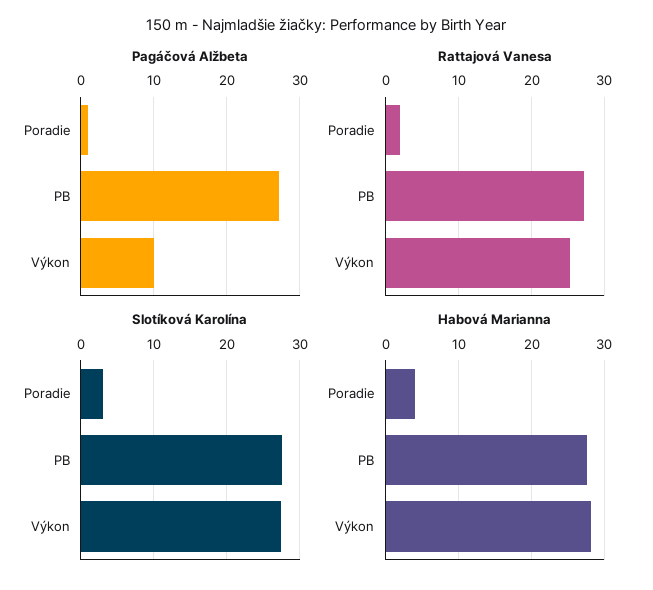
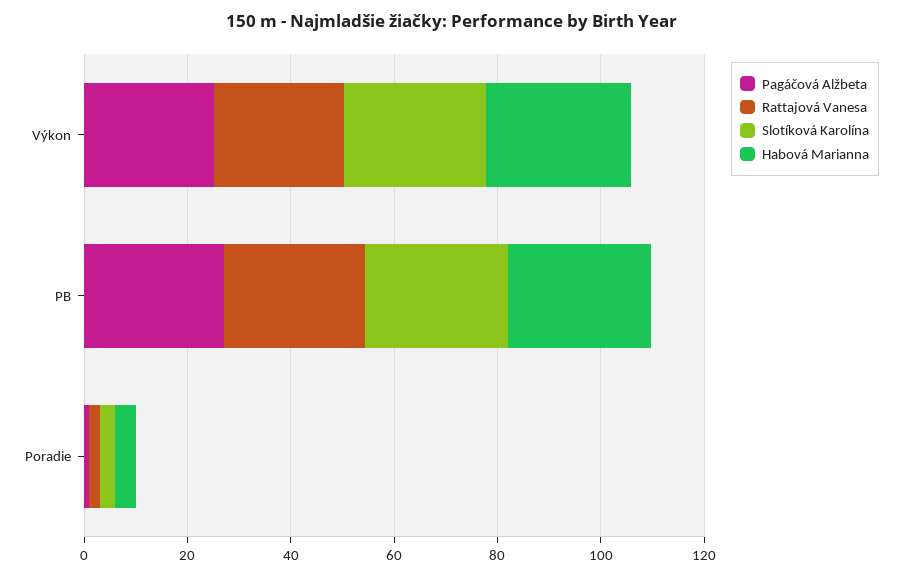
Pagáčová Alžbeta, Výkon: 10 -> 25

